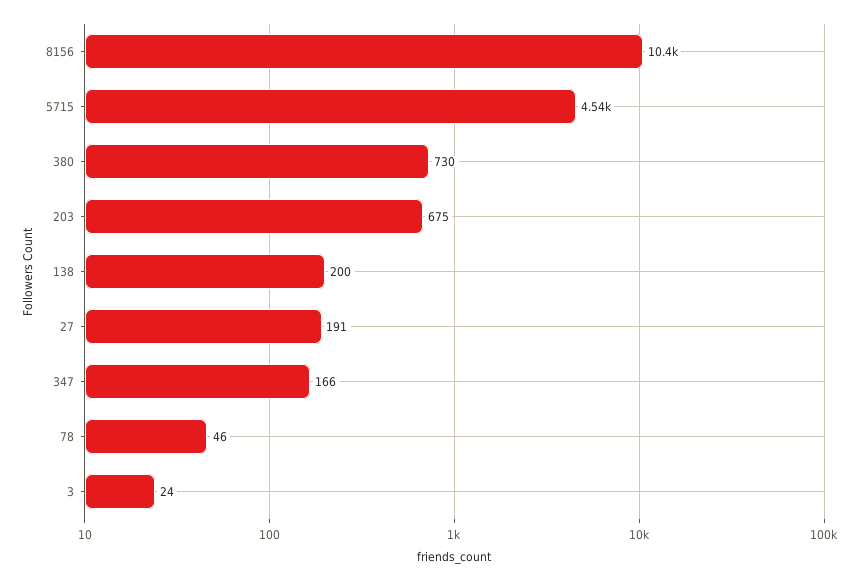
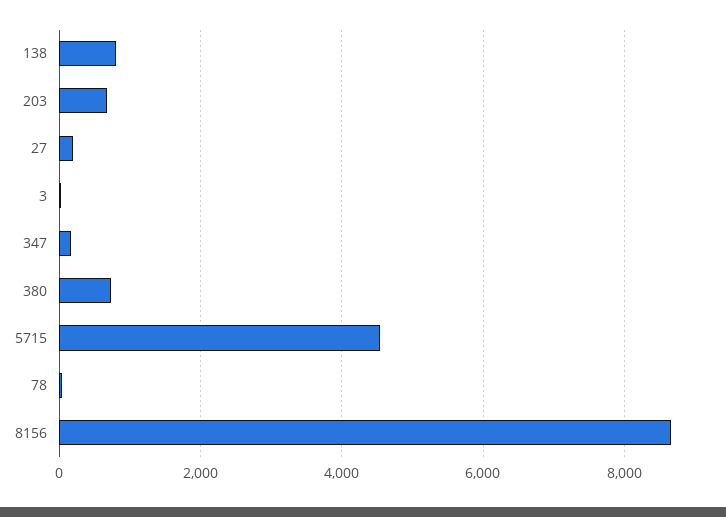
8156: 10400 -> 8600
138: 200 -> 800

